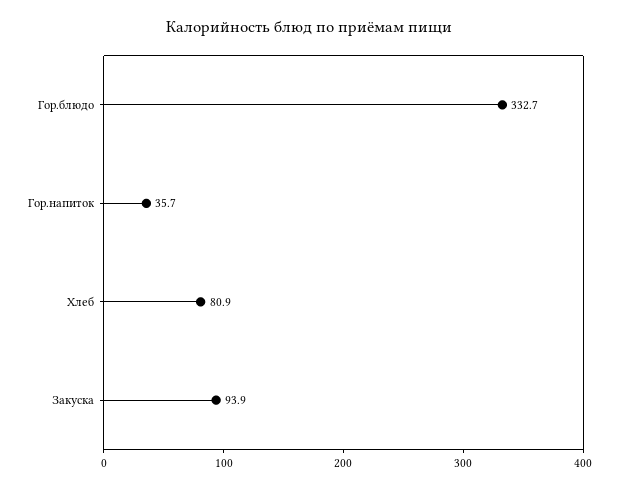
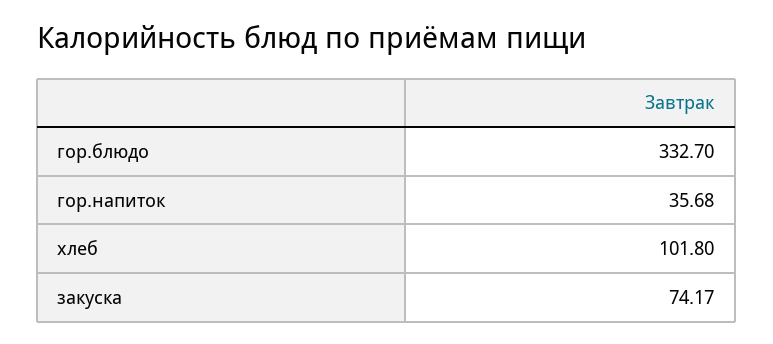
Хлеб: 80.9 -> 101.8
Закуска: 93.9 -> 74.17

